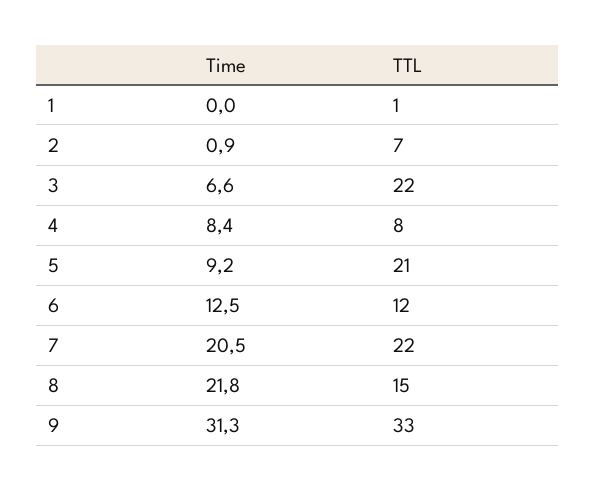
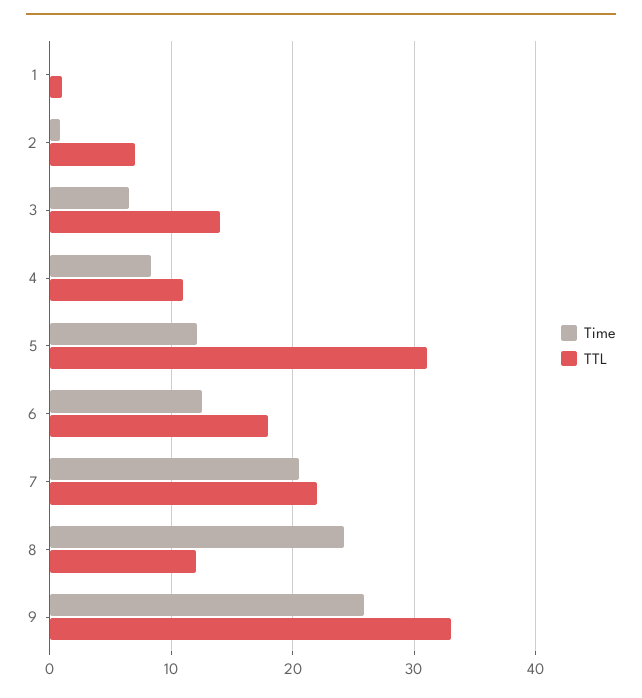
TTL, 3: 22 -> 14
TTL, 4: 8 -> 11
Time, 5: 9.2 -> 12
TTL, 5: 21 -> 31
TTL, 6: 12 -> 18
Time, 8: 21.8 -> 24
TTL, 8: 15 -> 12
Time, 9: 31.3 -> 26

